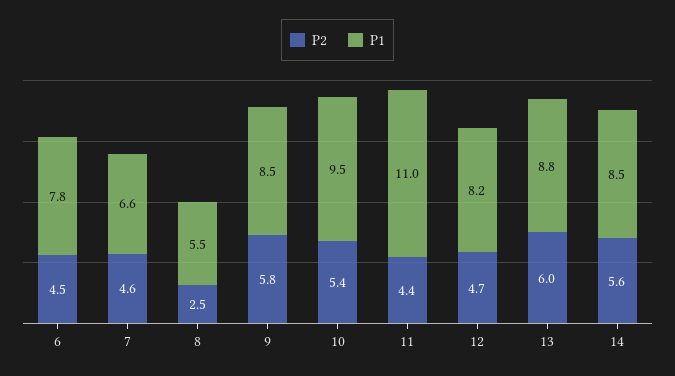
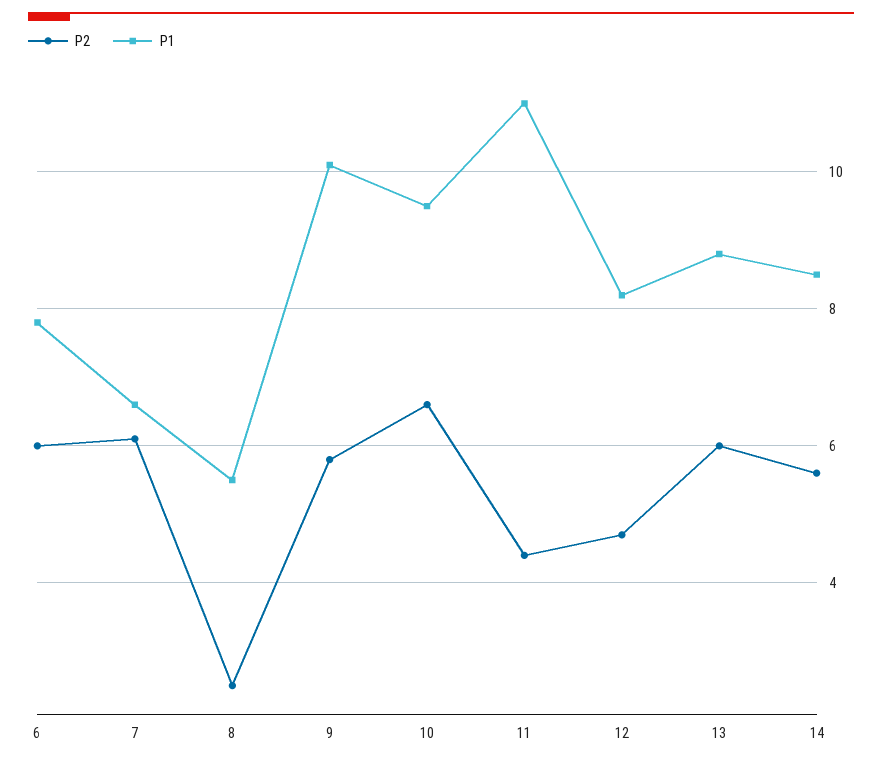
P2, 6: 4.5 -> 6
P2, 7: 4.6 -> 6
P1, 9: 8.5 -> 10
P2, 10: 5.4 -> 6.5

